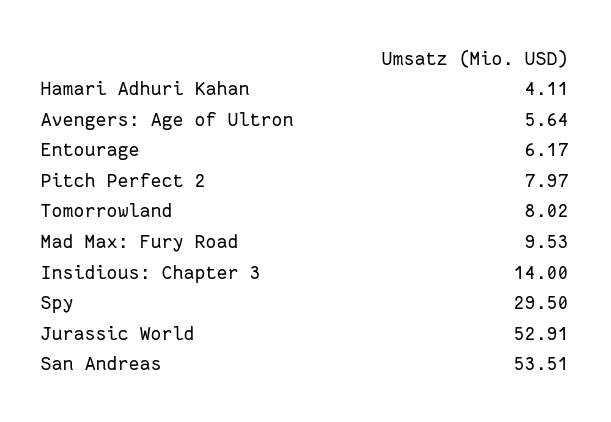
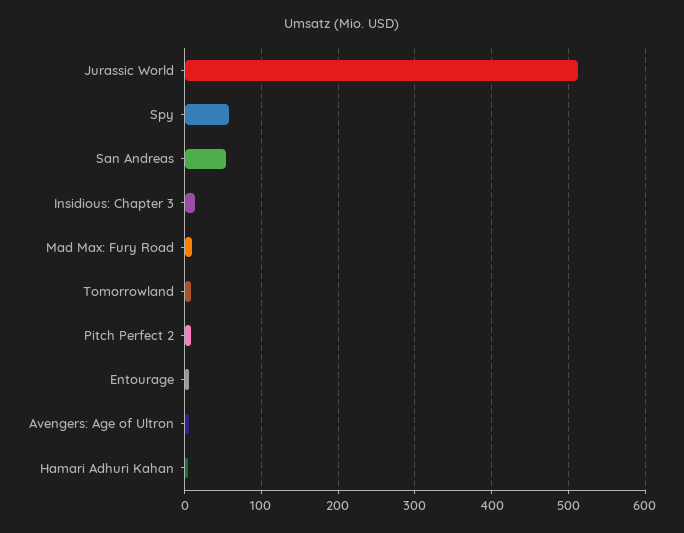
Spy: 29.5 -> 60
Jurassic World: 52.91 -> 510

